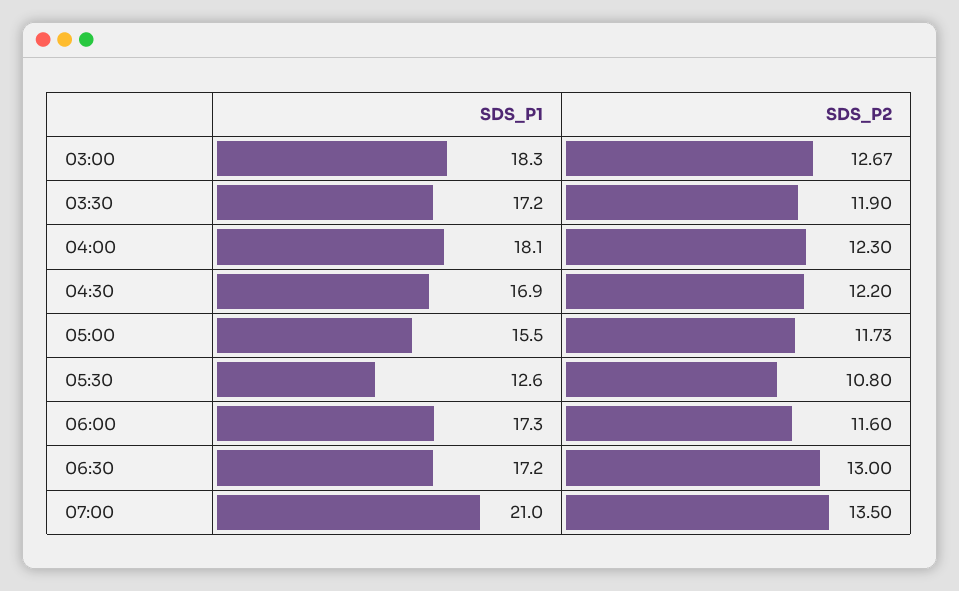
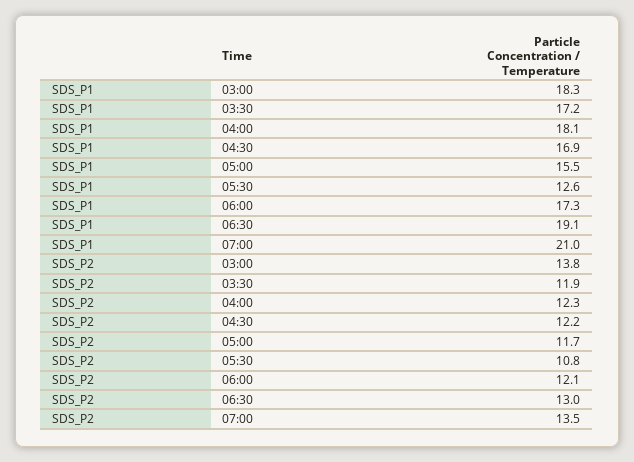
SDS_P2, 03:00: 12.67 -> 13.8
SDS_P2, 06:00: 11.6 -> 12.1
SDS_P1, 06:30: 17.2 -> 19.1

